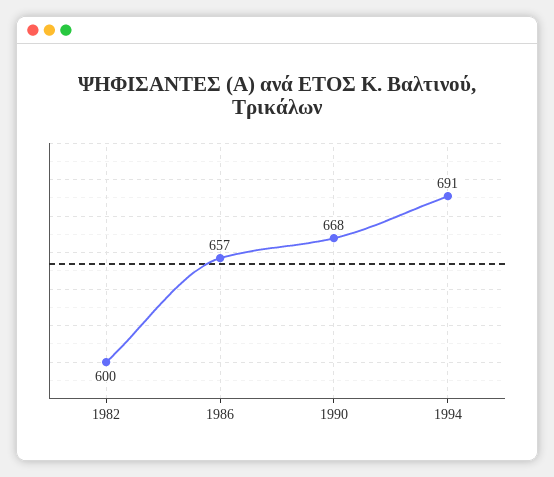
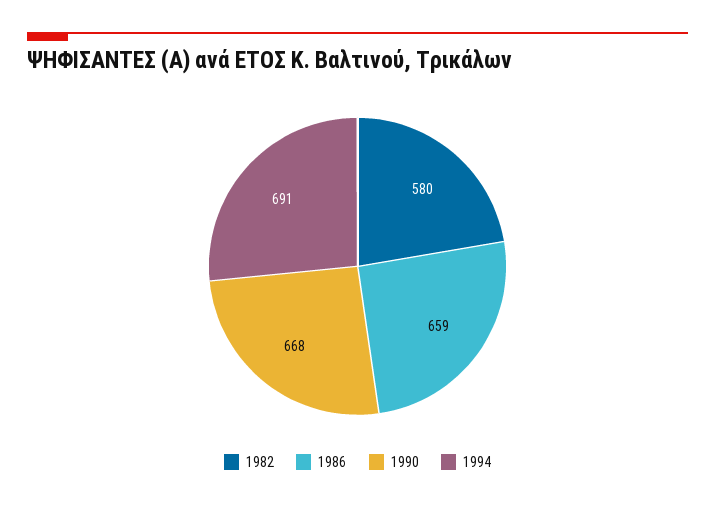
1982: 600 -> 580
1986: 657 -> 659

